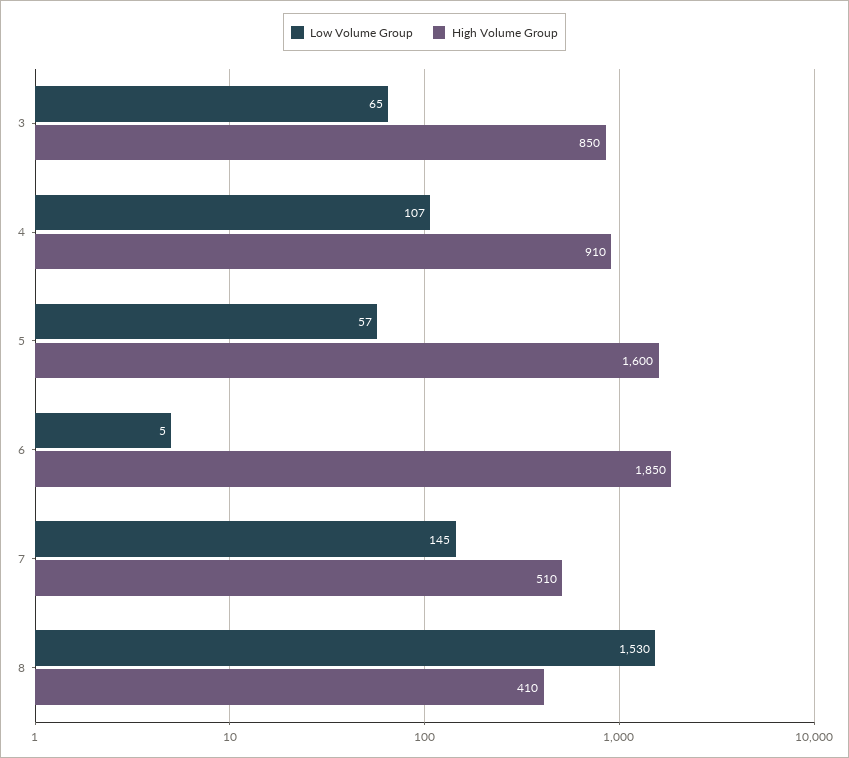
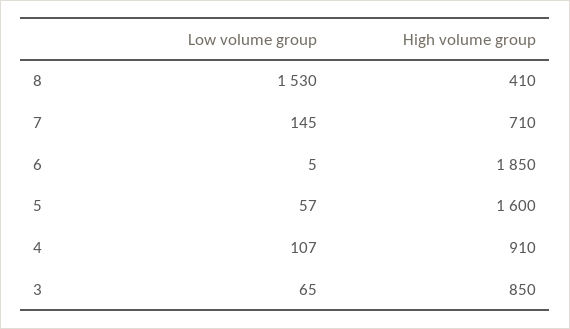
High Volume Group, 7: 510 -> 710

